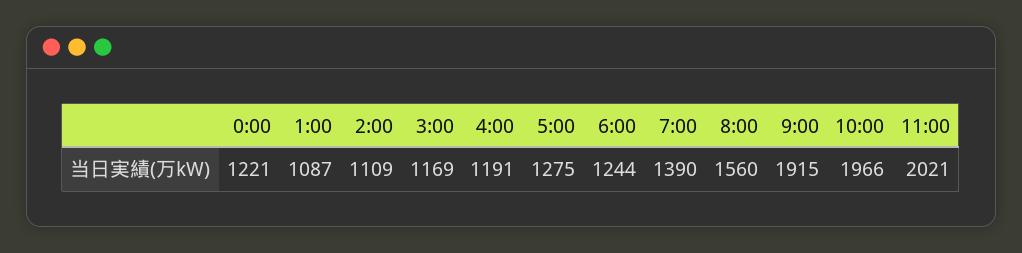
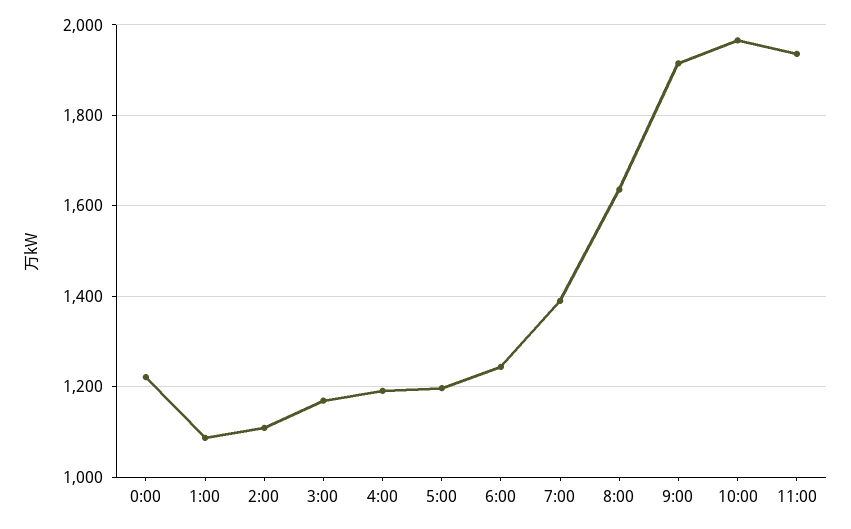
5:00: 1275 -> 1200
8:00: 1560 -> 1640
11:00: 2021 -> 1940

